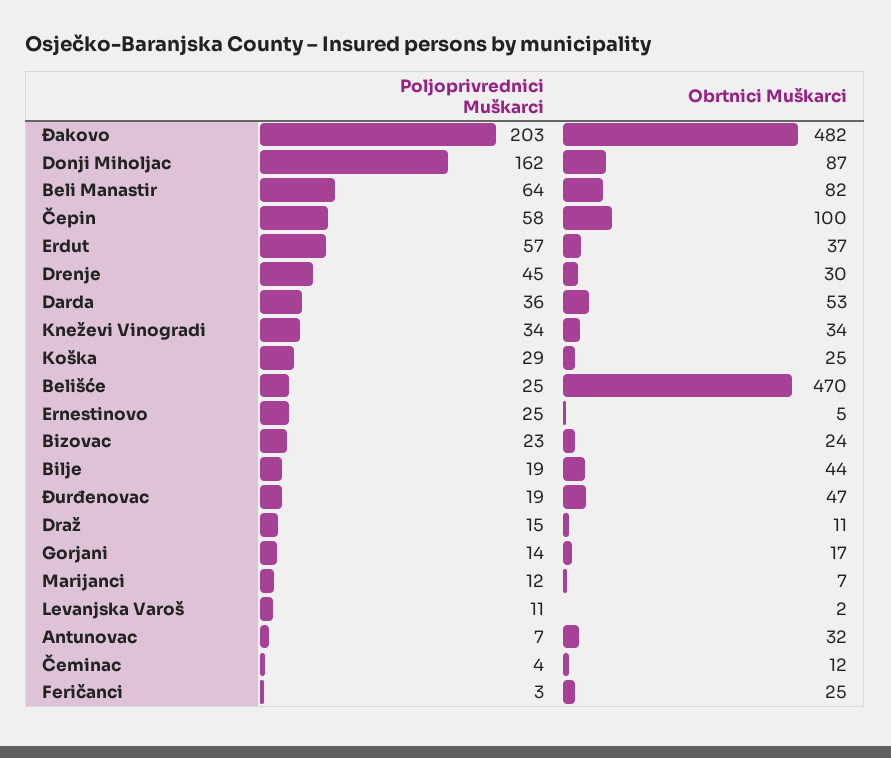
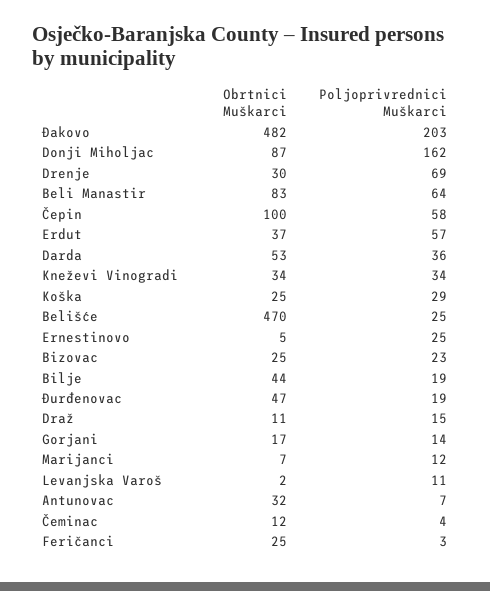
Obrtnici Muškarci, Beli Manastir: 82 -> 83
Poljoprivrednici Muškarci, Drenje: 45 -> 69
Obrtnici Muškarci, Bizovac: 24 -> 25

